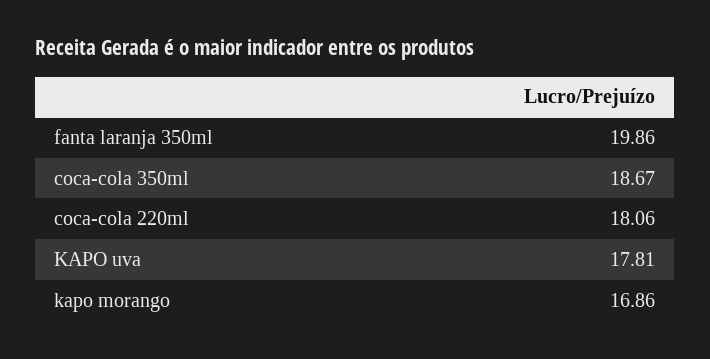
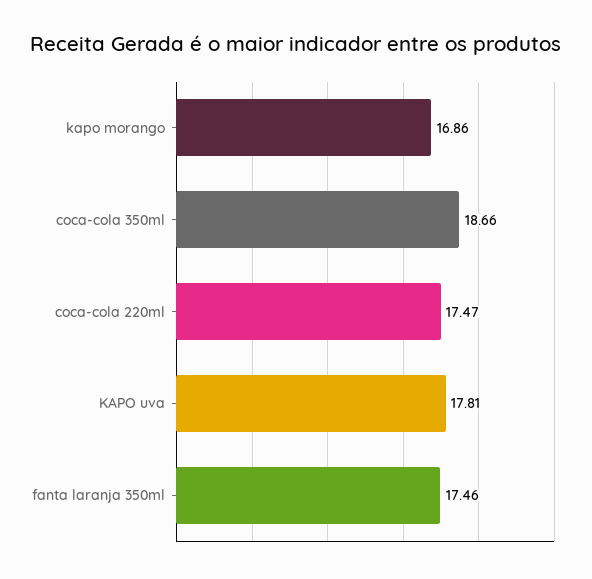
fanta laranja 350ml: 19.86 -> 17.46
coca-cola 350ml: 18.67 -> 18.66
coca-cola 220ml: 18.06 -> 17.47

